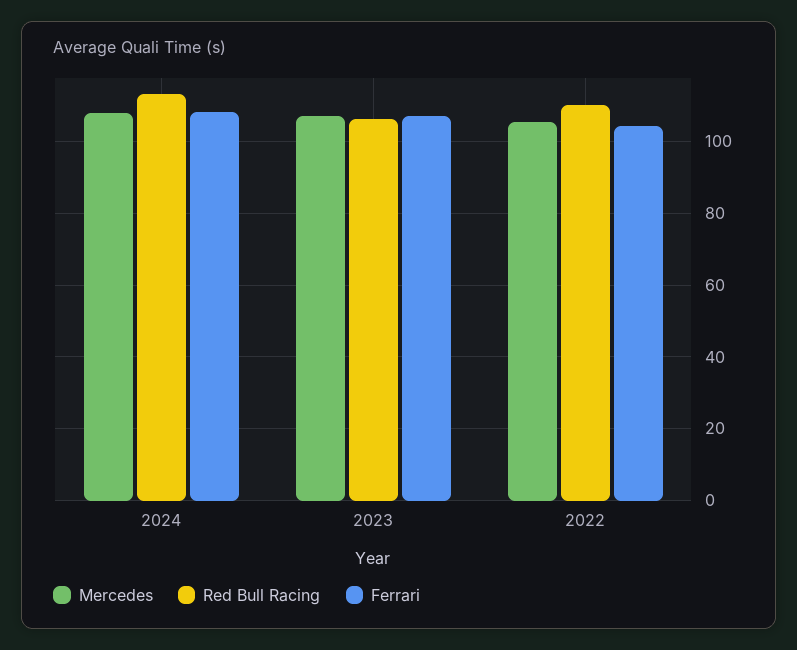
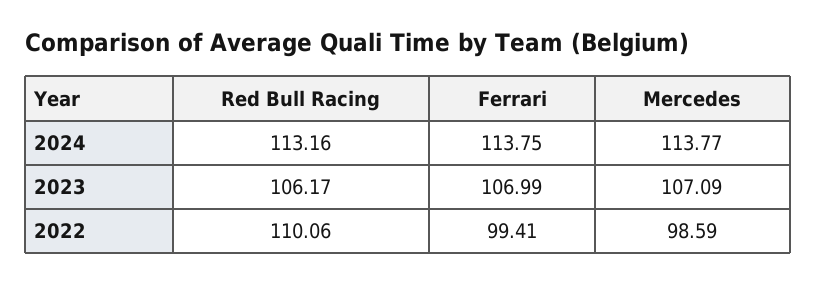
Mercedes, 2024: 108 -> 113.77
Ferrari, 2024: 108 -> 113.75
Mercedes, 2022: 106 -> 98.59
Ferrari, 2022: 104 -> 99.41

